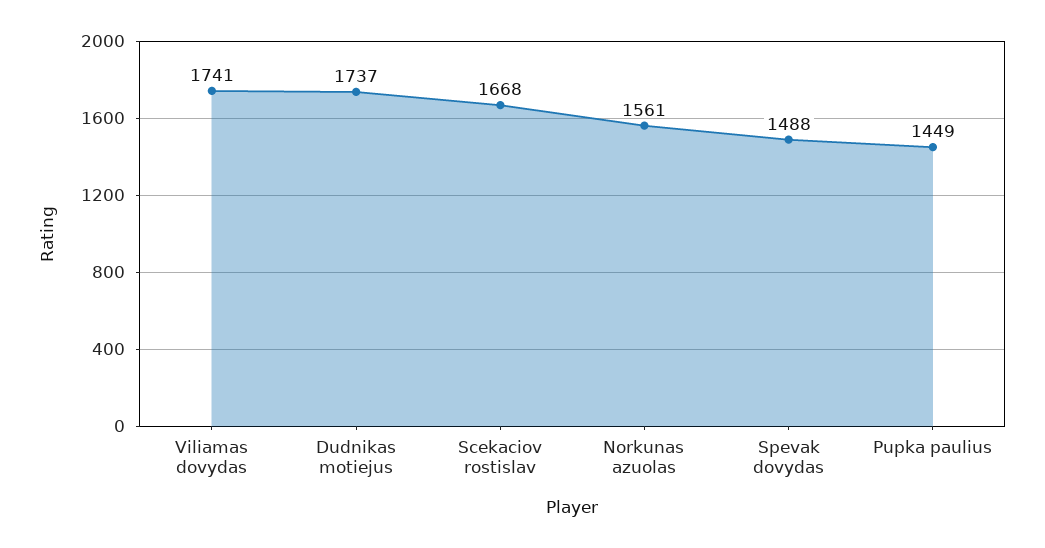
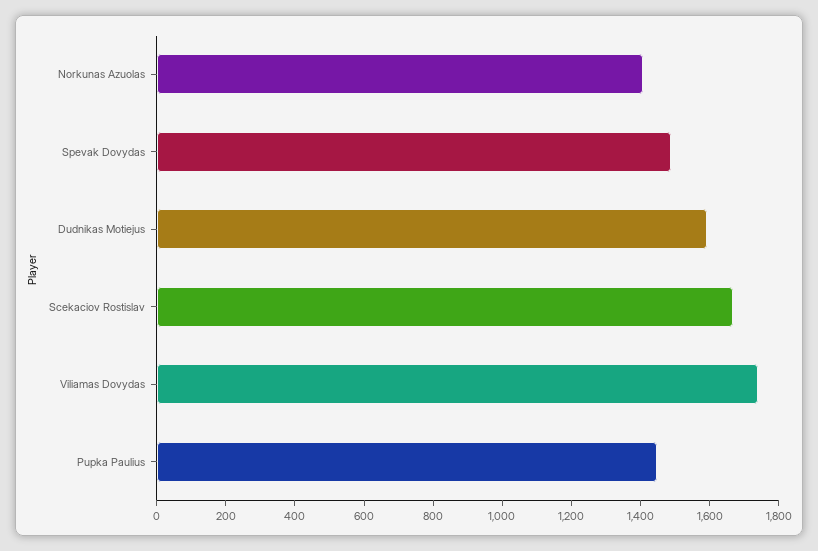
Dudnikas motiejus: 1737 -> 1600
Norkunas azuolas: 1561 -> 1400

